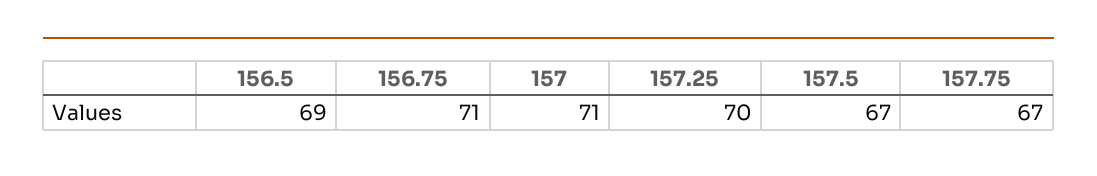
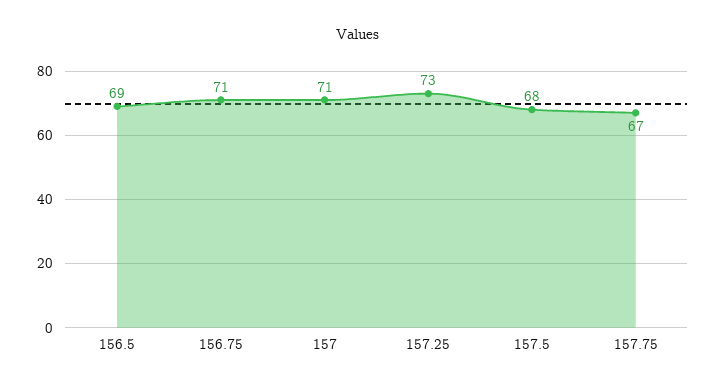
157.25: 70 -> 73
157.5: 67 -> 68

